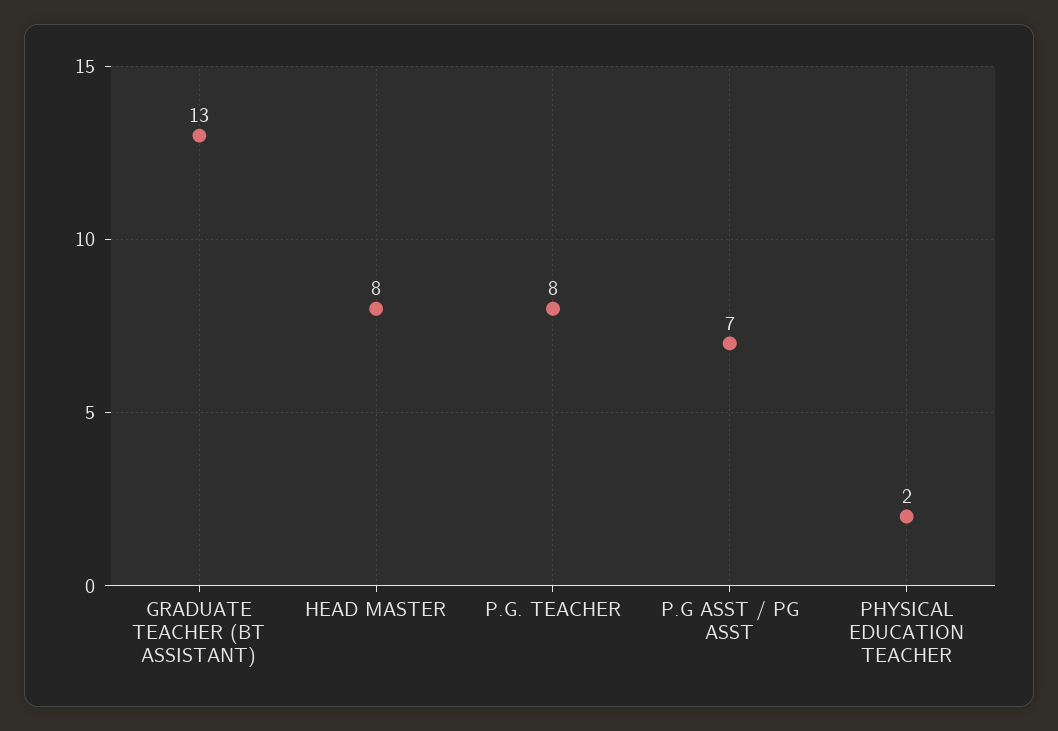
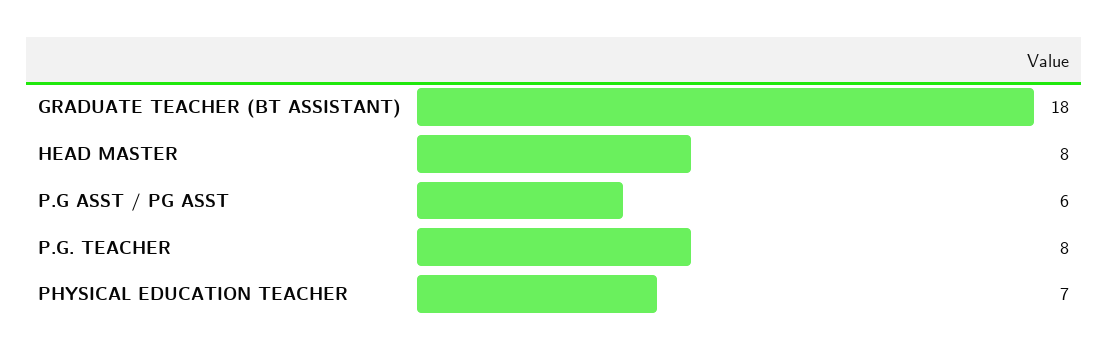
GRADUATE TEACHER (BT ASSISTANT): 13 -> 18
P.G ASST / PG ASST: 7 -> 6
PHYSICAL EDUCATION TEACHER: 2 -> 7

